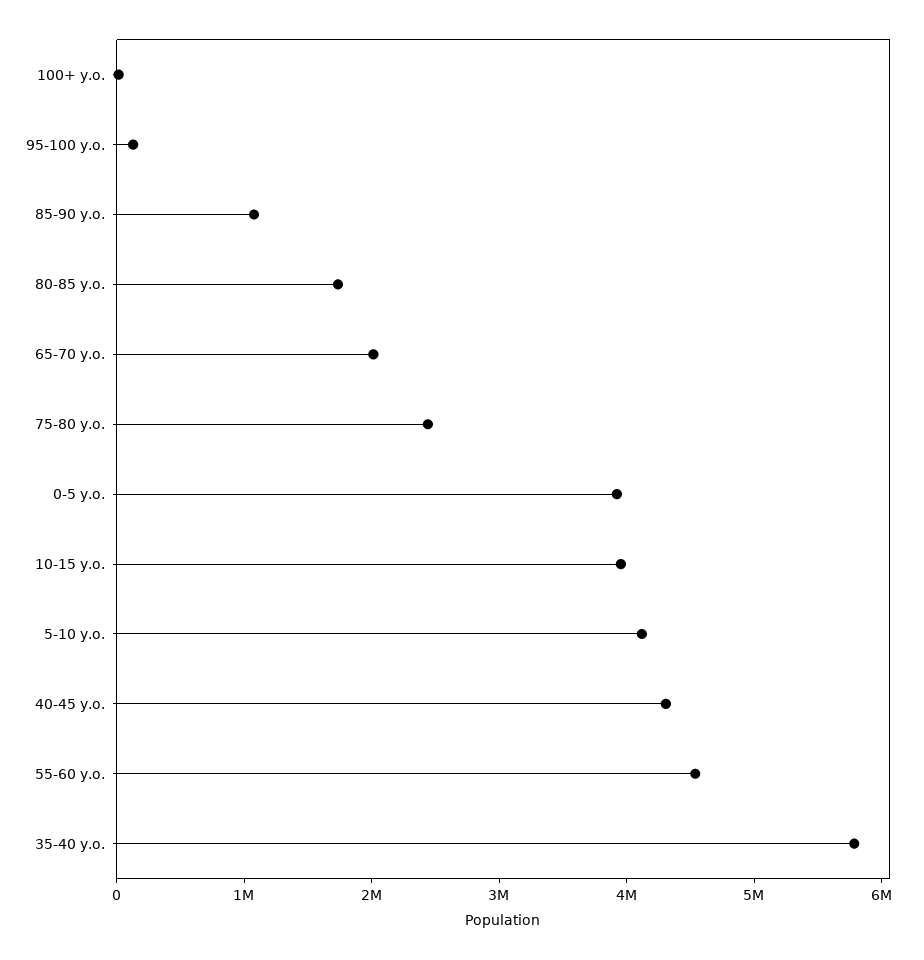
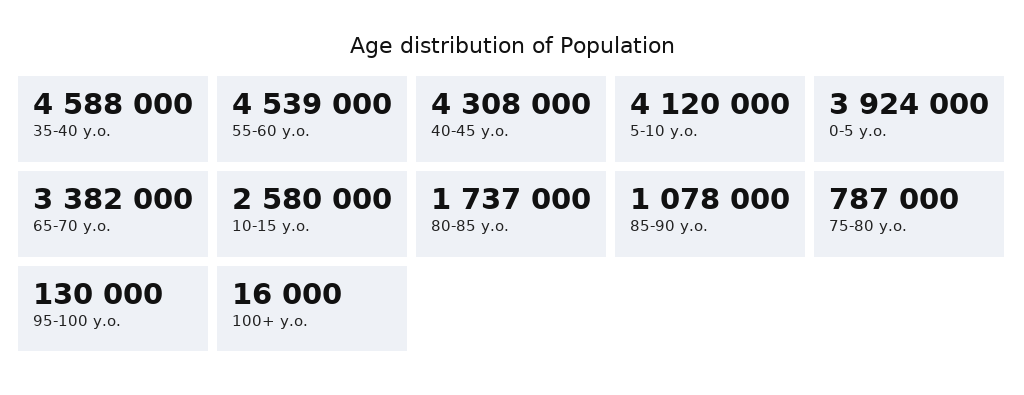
65-70 y.o.: 2000000 -> 3382000
75-80 y.o.: 2400000 -> 787000
10-15 y.o.: 4000000 -> 2580000
35-40 y.o.: 5800000 -> 4588000

